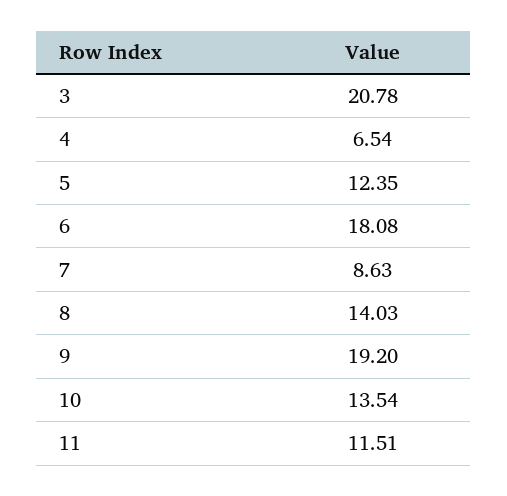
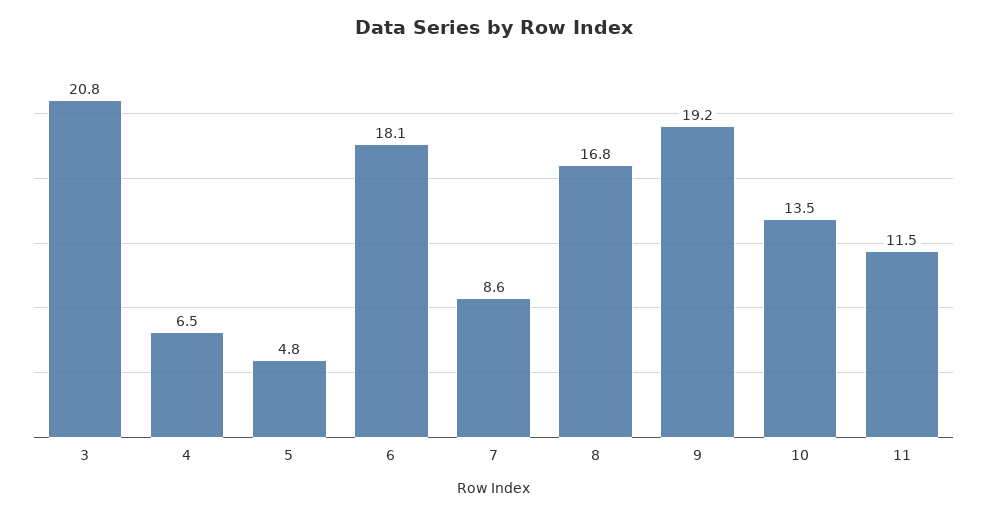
5: 12.35 -> 4.8
8: 14.03 -> 16.8

